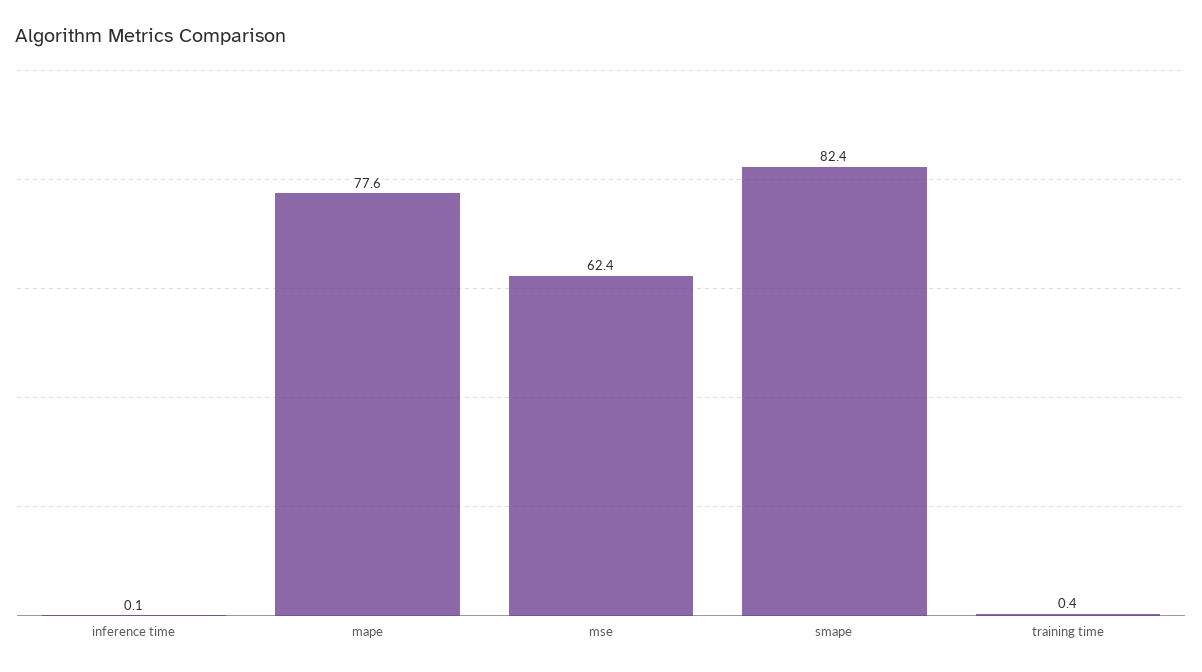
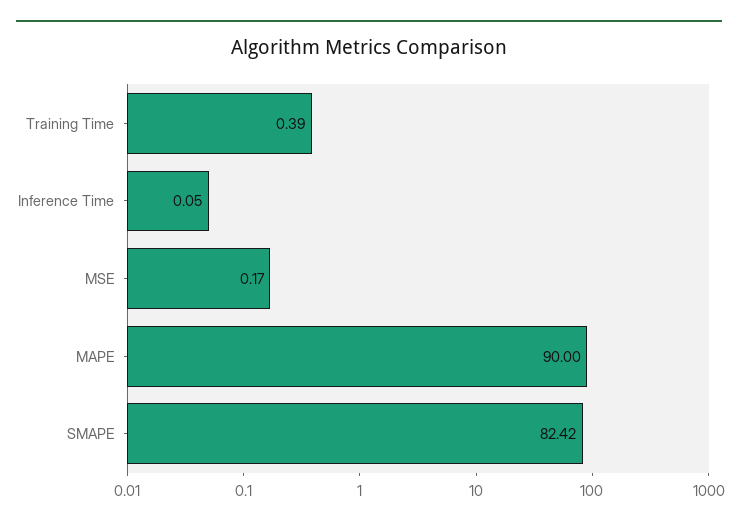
mape: 77.6 -> 90
mse: 62.4 -> 0.17

